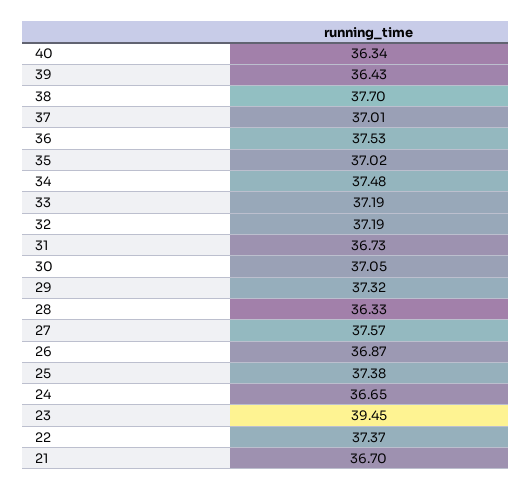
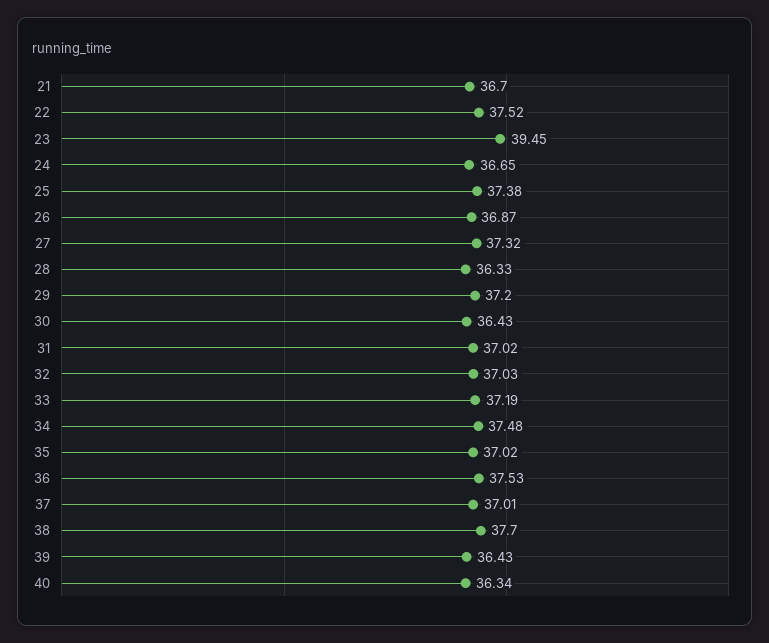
32: 37.19 -> 37.03
31: 36.73 -> 37.02
30: 37.05 -> 36.43
29: 37.32 -> 37.2
27: 37.57 -> 37.32
22: 37.37 -> 37.52

